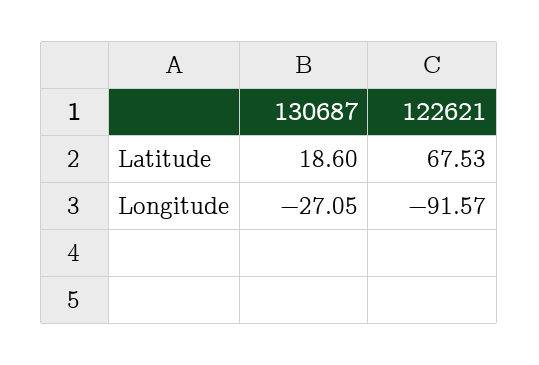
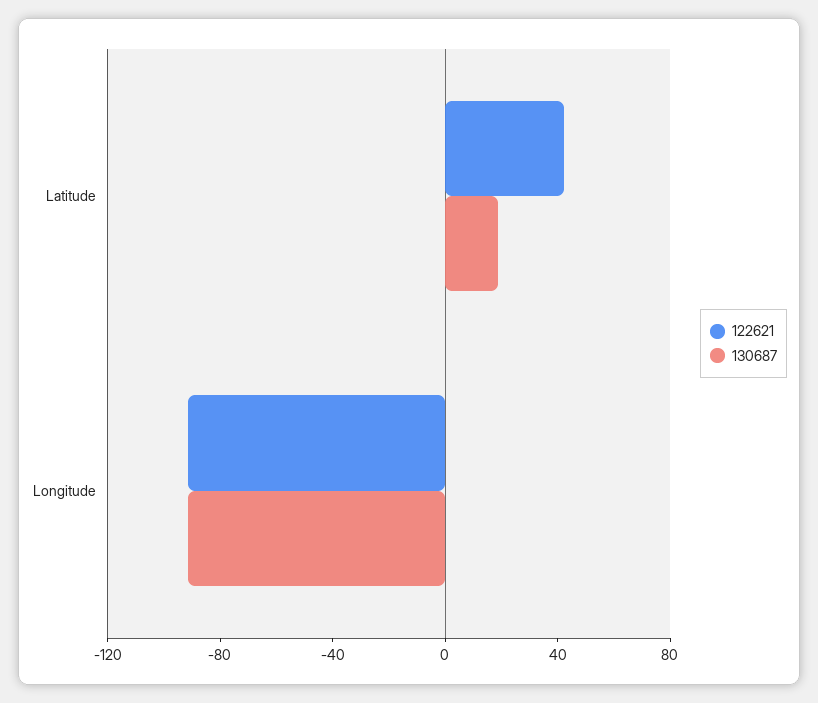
122621, Latitude: 67.53 -> 40
130687, Longitude: -27.05 -> -90

